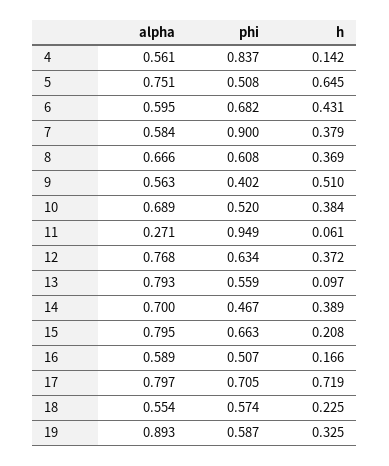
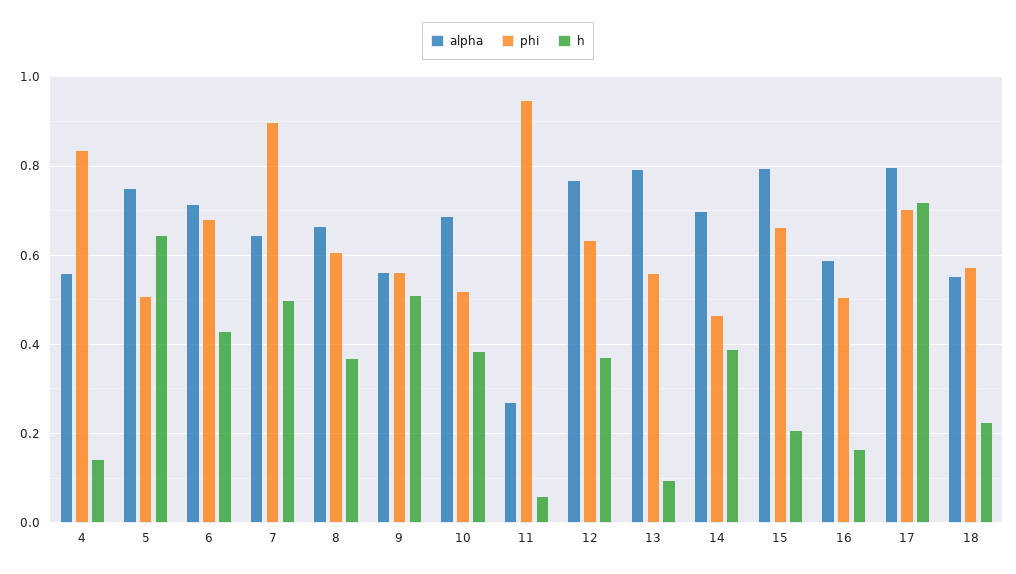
alpha, 6: 0.595 -> 0.72
alpha, 7: 0.584 -> 0.64
h, 7: 0.379 -> 0.5
phi, 9: 0.402 -> 0.56
alpha, 19: 0.893 -> none
phi, 19: 0.587 -> none
h, 19: 0.325 -> none

